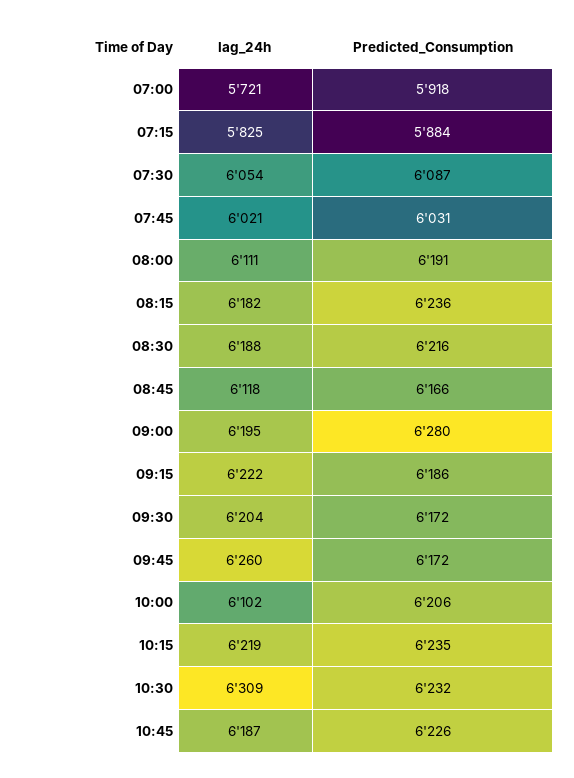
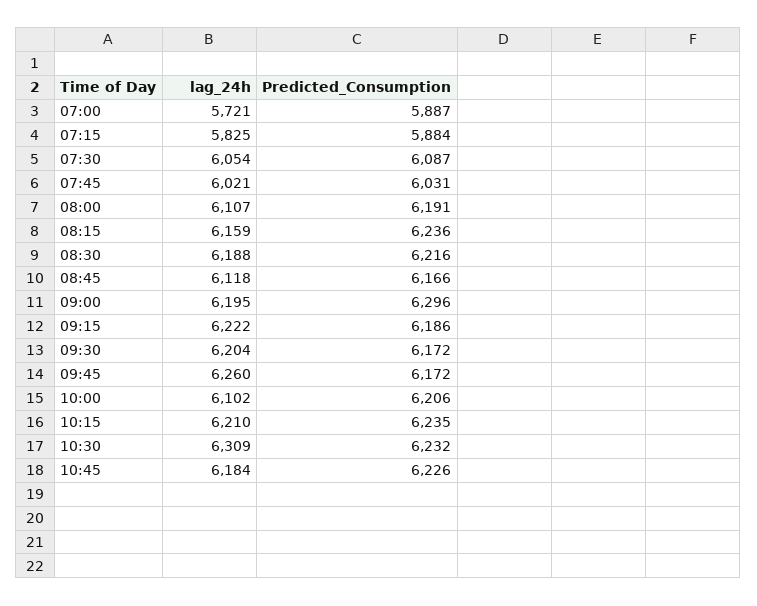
Predicted_Consumption, 07:00: 5918 -> 5887
lag_24h, 08:00: 6111 -> 6107
lag_24h, 08:15: 6182 -> 6159
Predicted_Consumption, 09:00: 6280 -> 6296
lag_24h, 10:15: 6219 -> 6210
lag_24h, 10:45: 6187 -> 6184

